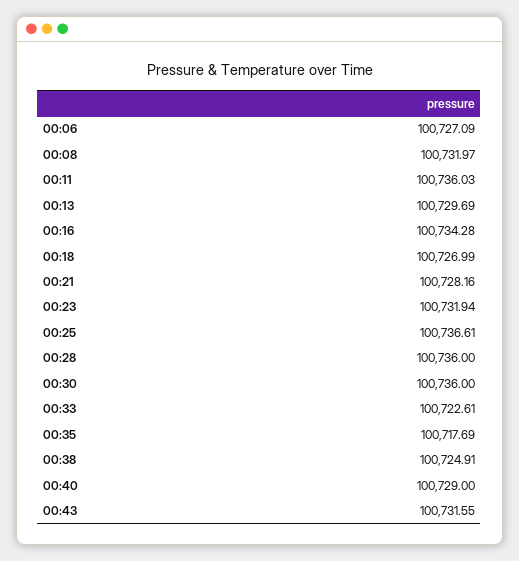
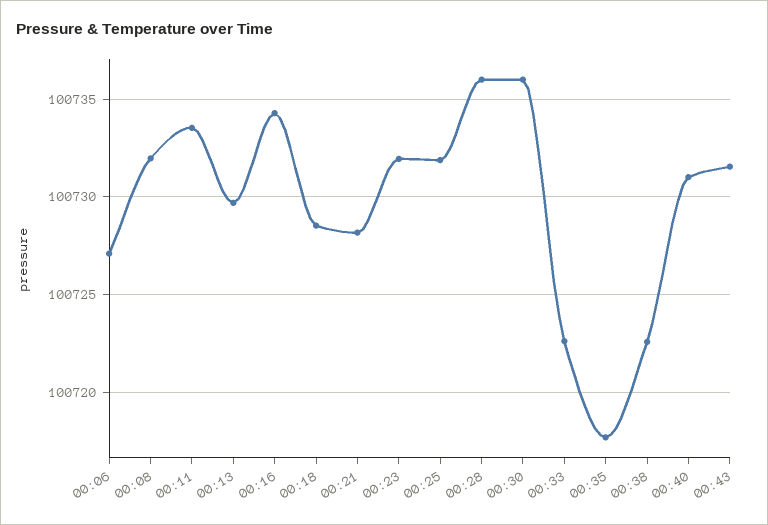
00:11: 100736.03 -> 100733.5
00:18: 100726.99 -> 100728.5
00:25: 100736.61 -> 100732
00:38: 100724.91 -> 100722.5
00:40: 100729 -> 100731

